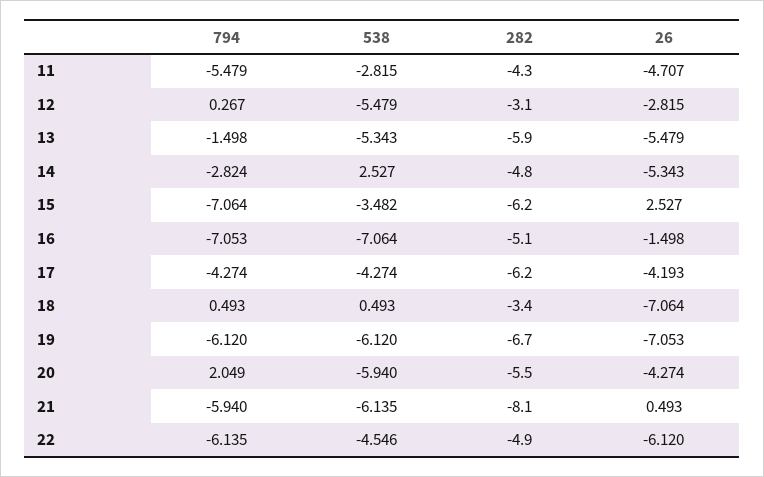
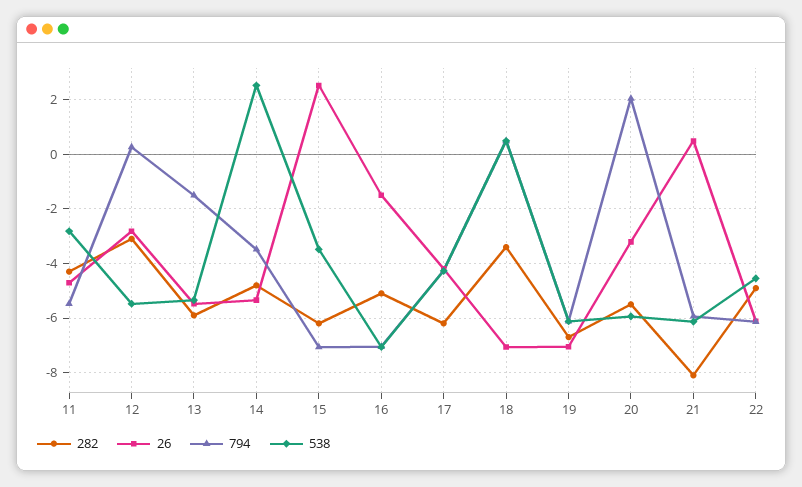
794, 14: -2.824 -> -3.5
26, 20: -4.274 -> -3.25

